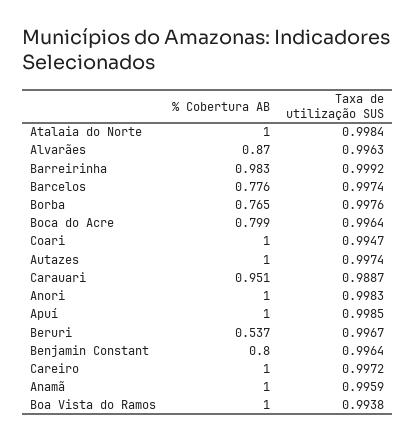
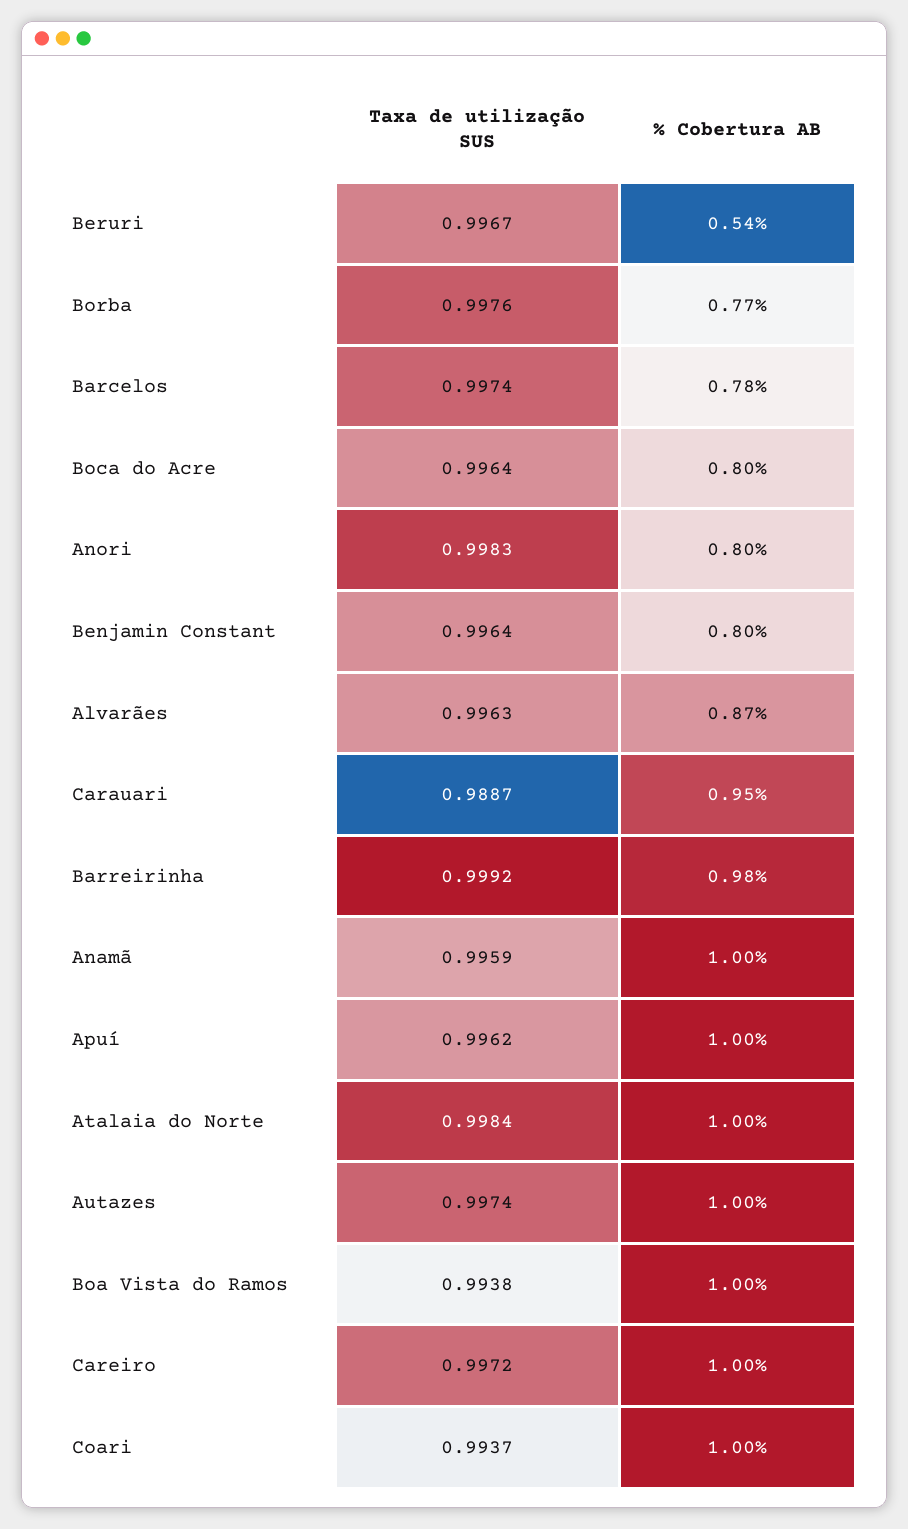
Taxa de utilização SUS, Coari: 0.9947 -> 0.9937
% Cobertura AB, Anori: 1 -> 0.8
Taxa de utilização SUS, Apuí: 0.9985 -> 0.9962

